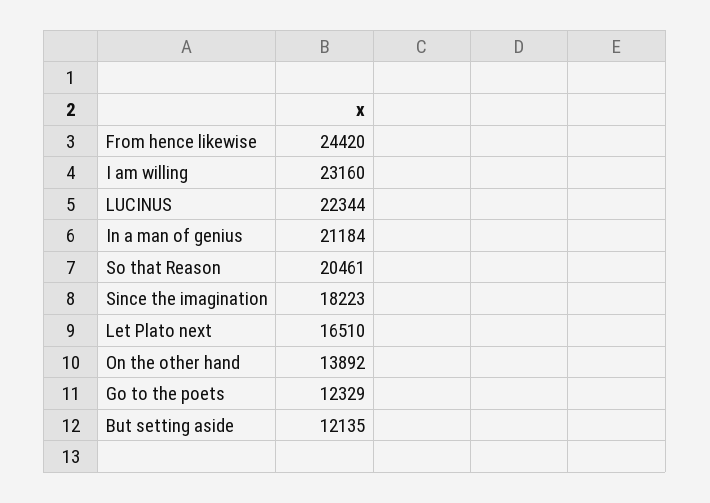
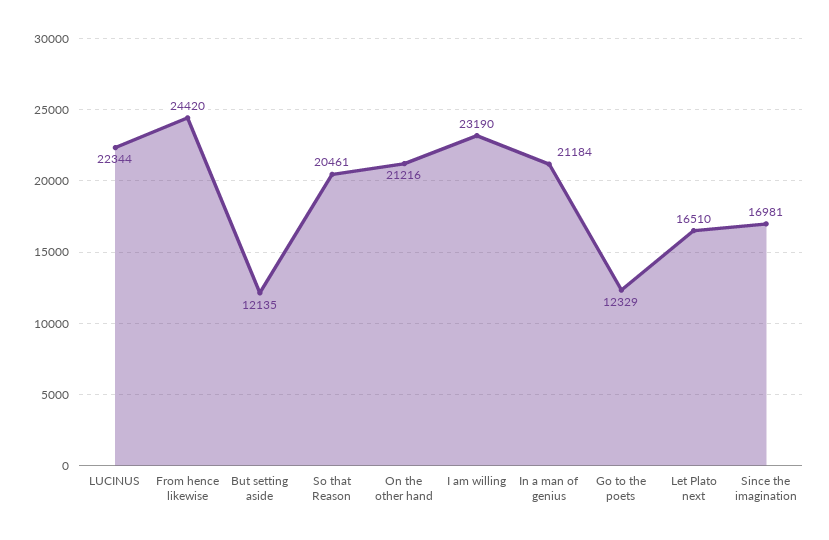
I am willing: 23160 -> 23190
Since the imagination: 18223 -> 16981
On the other hand: 13892 -> 21216

